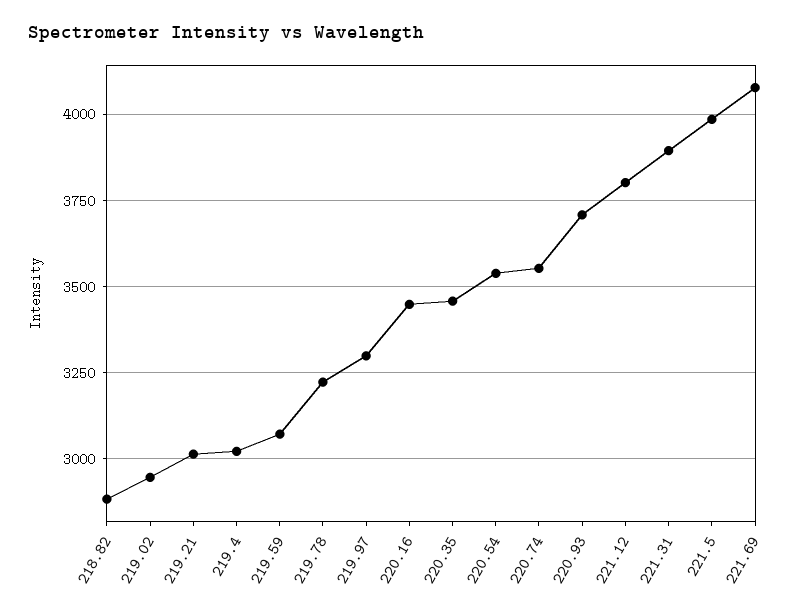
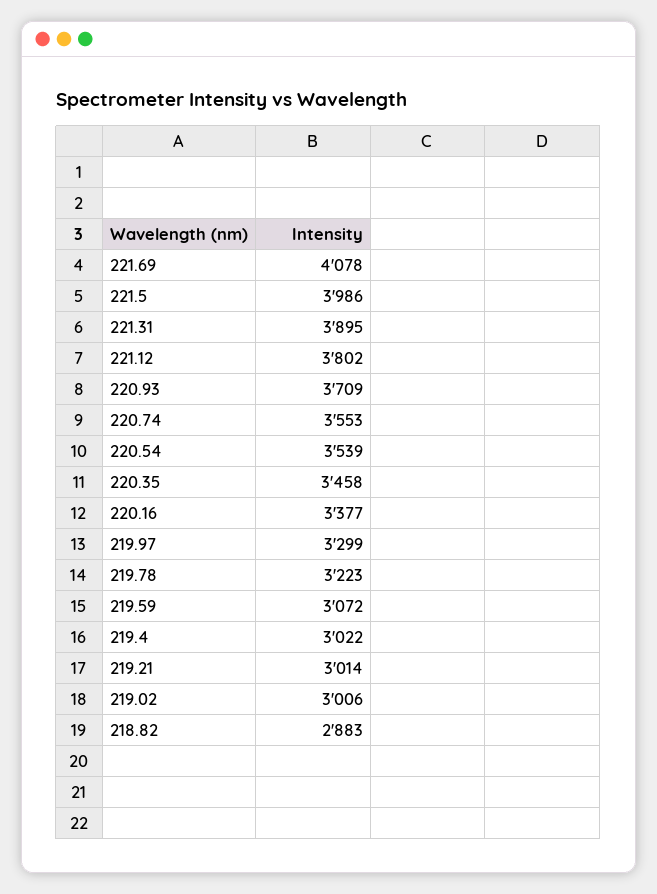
219.02: 2950 -> 3006
220.16: 3450 -> 3377

